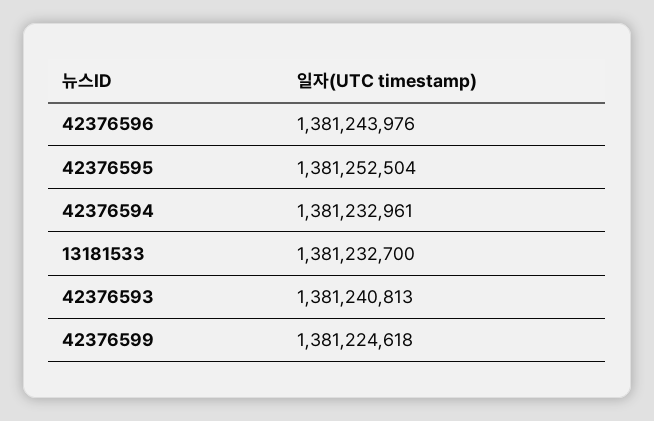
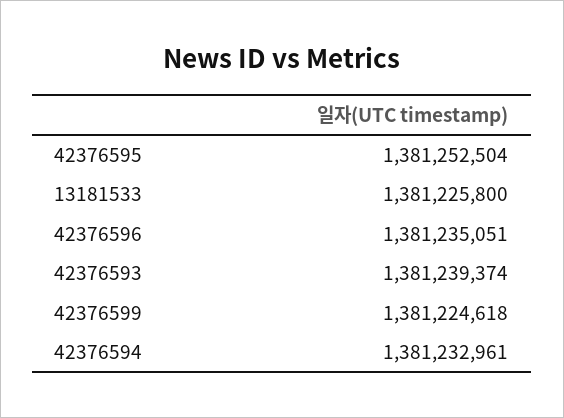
42376596: 1381243976 -> 1381235051
13181533: 1381232700 -> 1381225800
42376593: 1381240813 -> 1381239374

